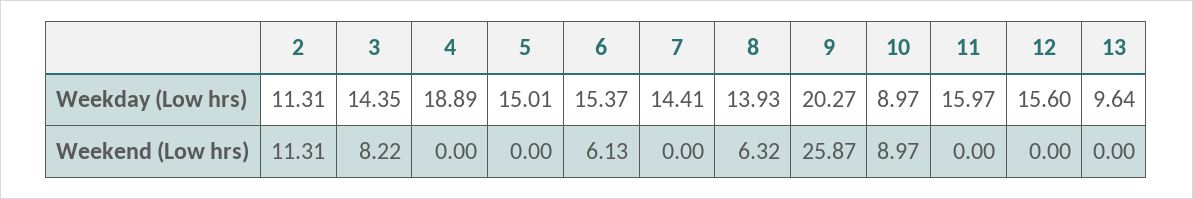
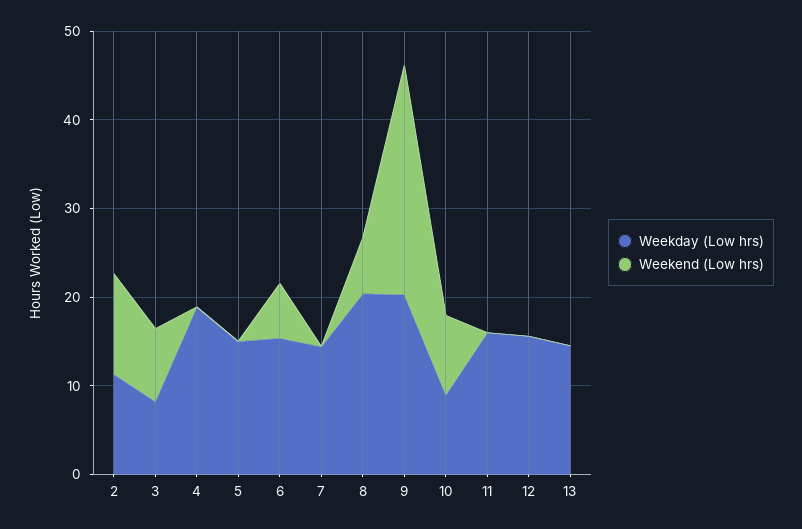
Weekday (Low hrs), 3: 14.35 -> 8
Weekday (Low hrs), 8: 13.93 -> 20
Weekday (Low hrs), 13: 9.64 -> 14

